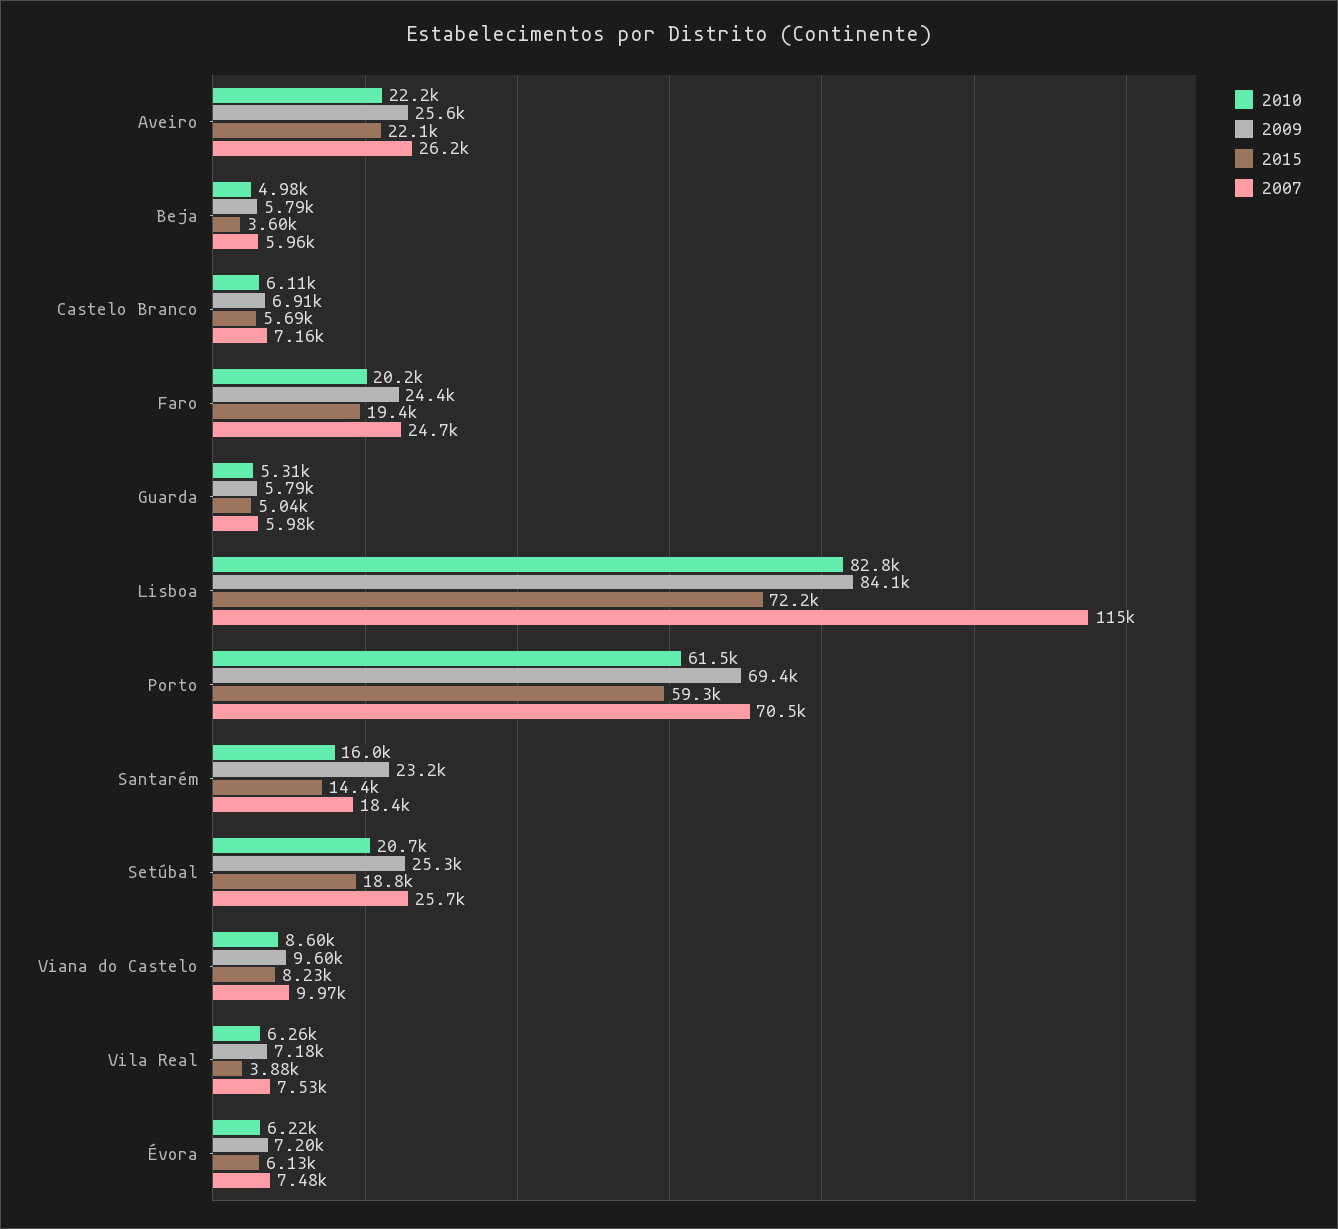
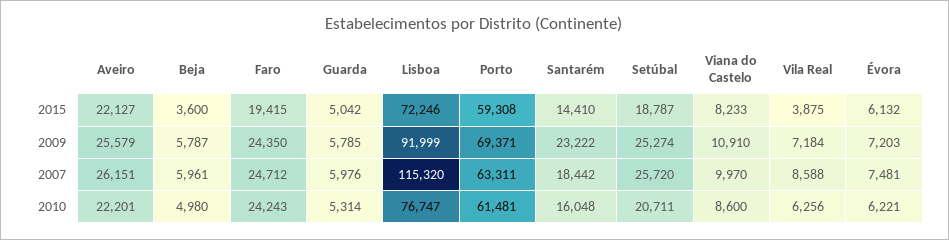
2010, Castelo Branco: 6110 -> none
2009, Castelo Branco: 6910 -> none
2015, Castelo Branco: 5690 -> none
2007, Castelo Branco: 7160 -> none
2010, Faro: 20200 -> 24243
2010, Lisboa: 82800 -> 76747
2009, Lisboa: 84100 -> 91999
2007, Porto: 70500 -> 63311
2009, Viana do Castelo: 9600 -> 10910
2007, Vila Real: 7530 -> 8588

